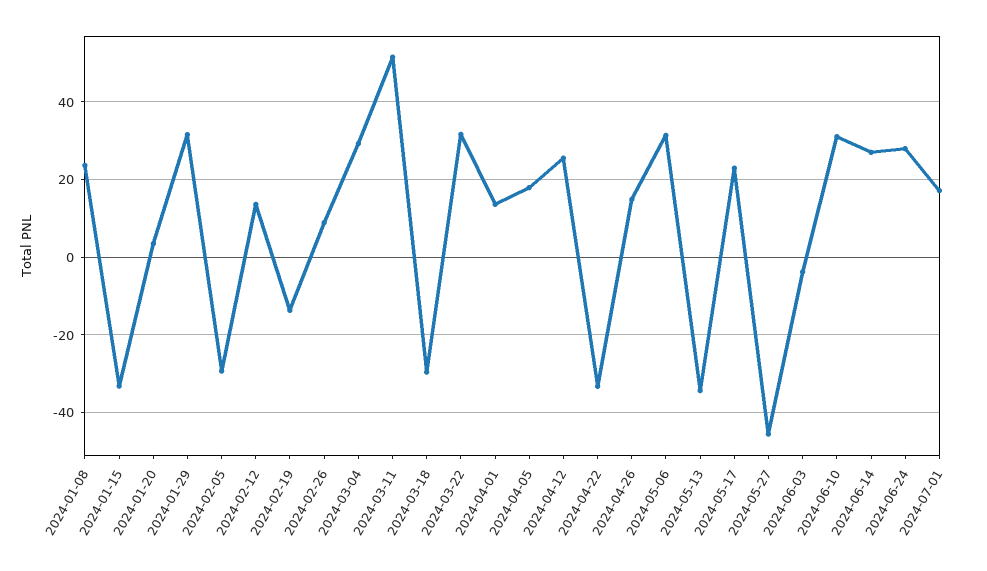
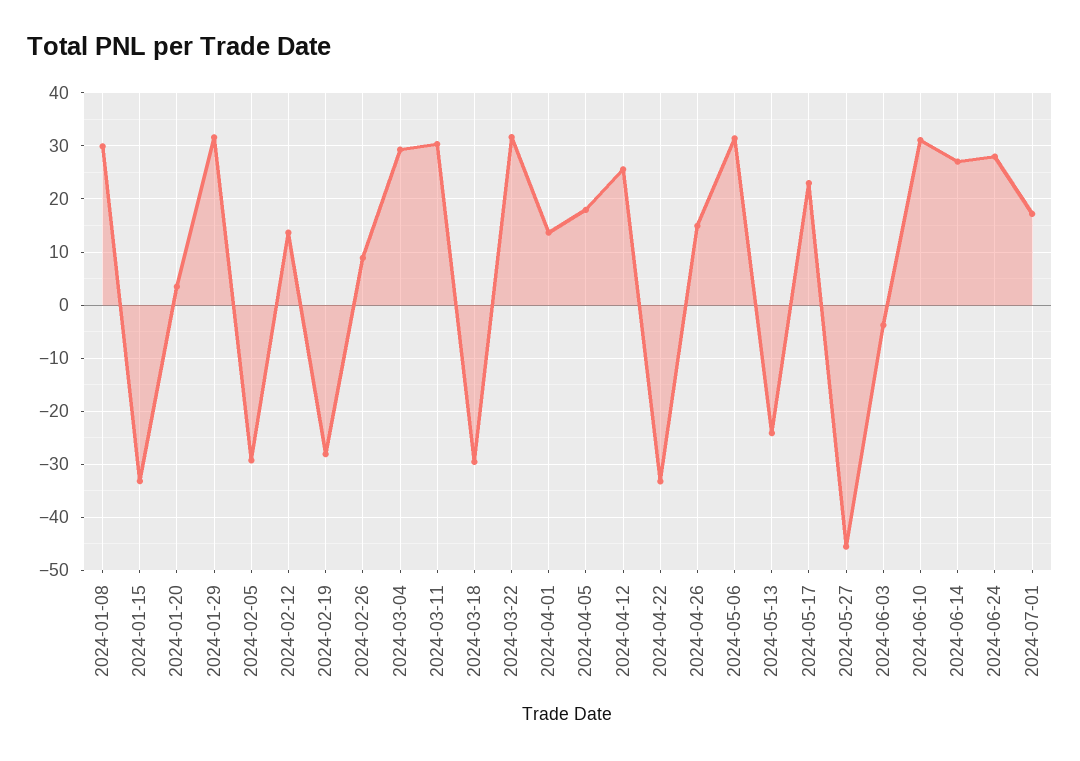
2024-01-08: 24 -> 30
2024-02-19: -14 -> -28
2024-03-11: 52 -> 30
2024-05-13: -34 -> -24

